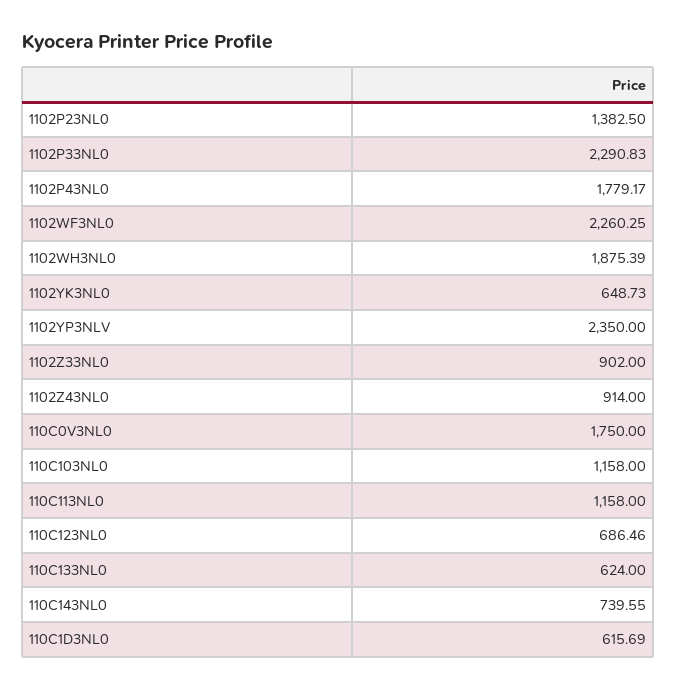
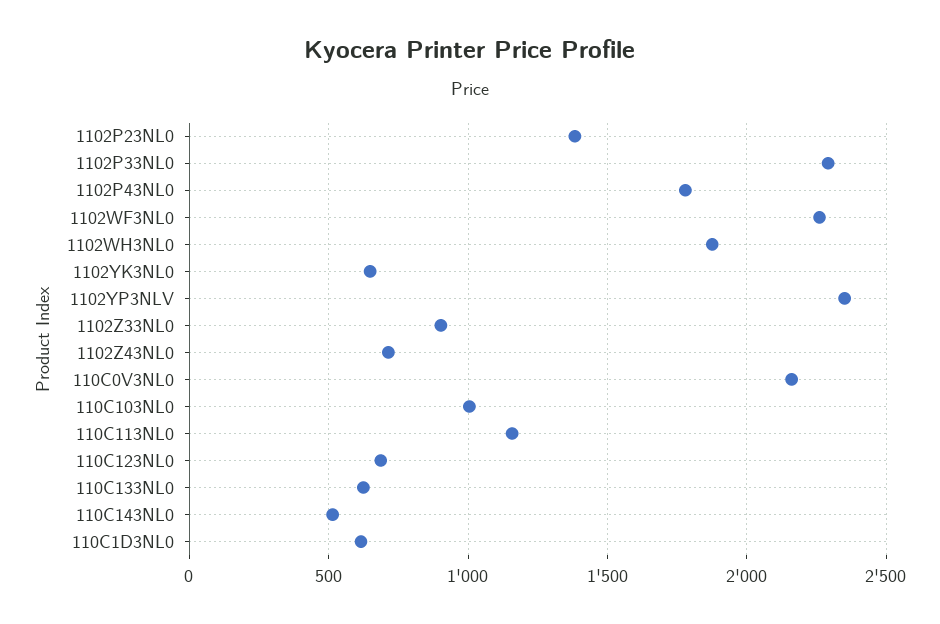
1102Z43NL0: 914 -> 700
110C0V3NL0: 1750 -> 2150
110C103NL0: 1158 -> 1000
110C143NL0: 739.55 -> 500

